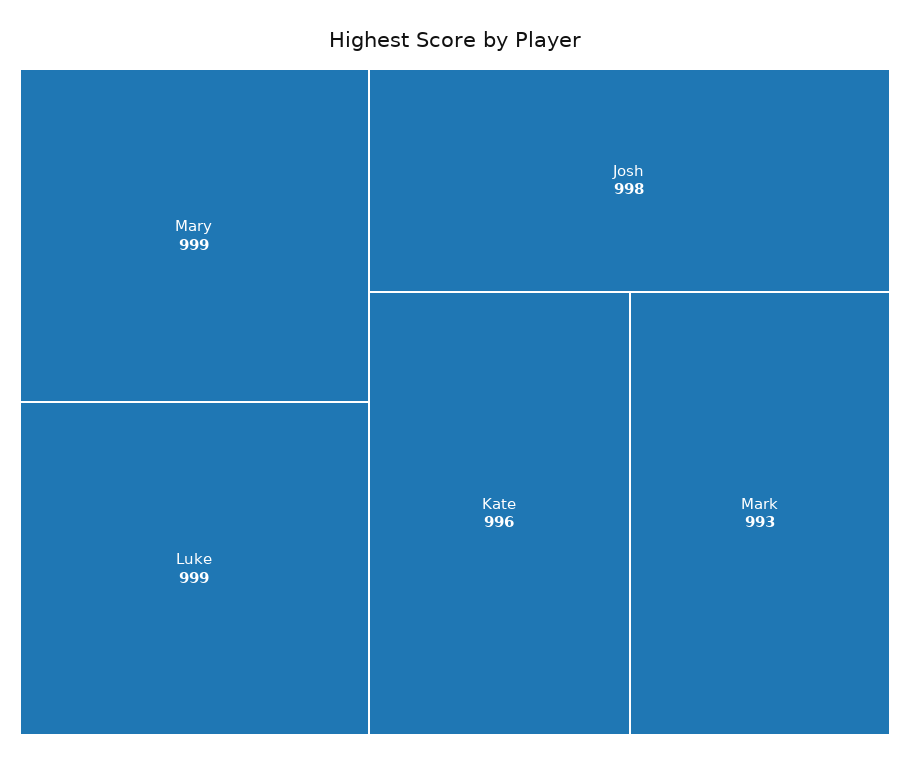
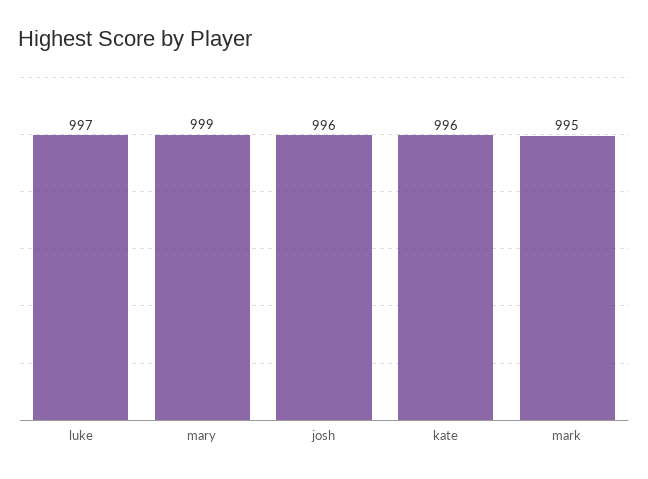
Luke: 999 -> 997
Josh: 998 -> 996
Mark: 993 -> 995

